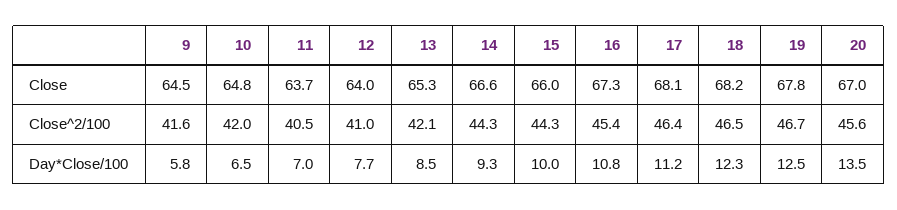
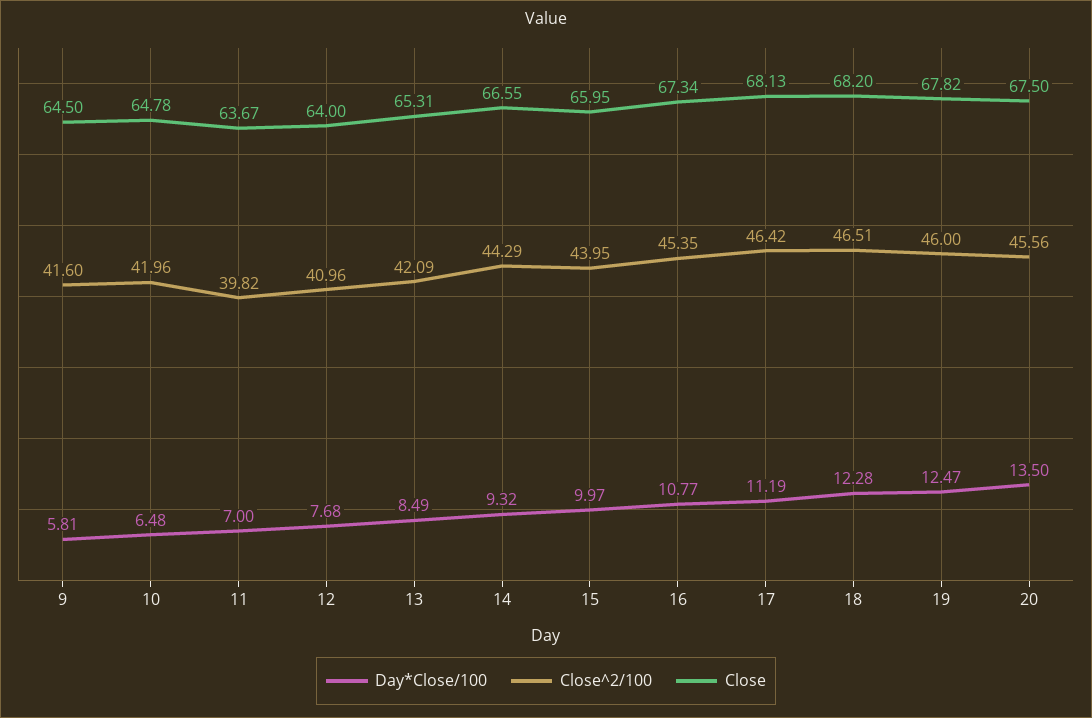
Close, 20: 67 -> 67.5
Close^2/100, 11: 40.5 -> 39.82
Close^2/100, 15: 44.3 -> 43.95
Close^2/100, 19: 46.7 -> 46

